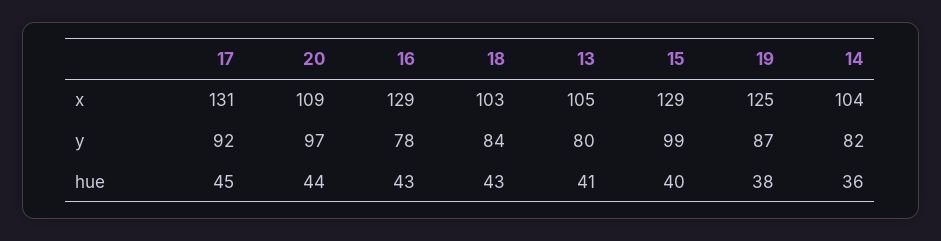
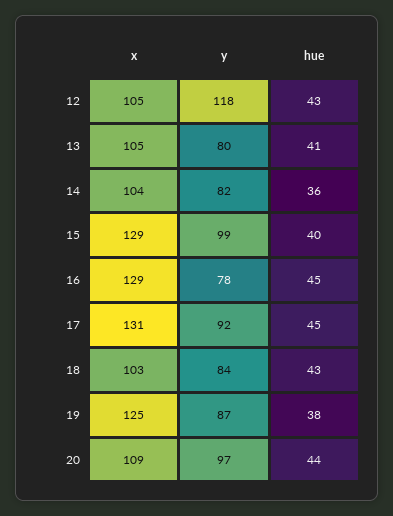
16, hue: 43 -> 45
12, x: none -> 105
12, y: none -> 118
12, hue: none -> 43

